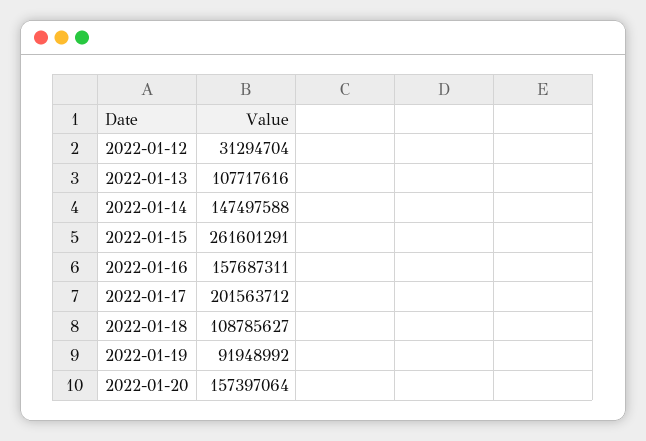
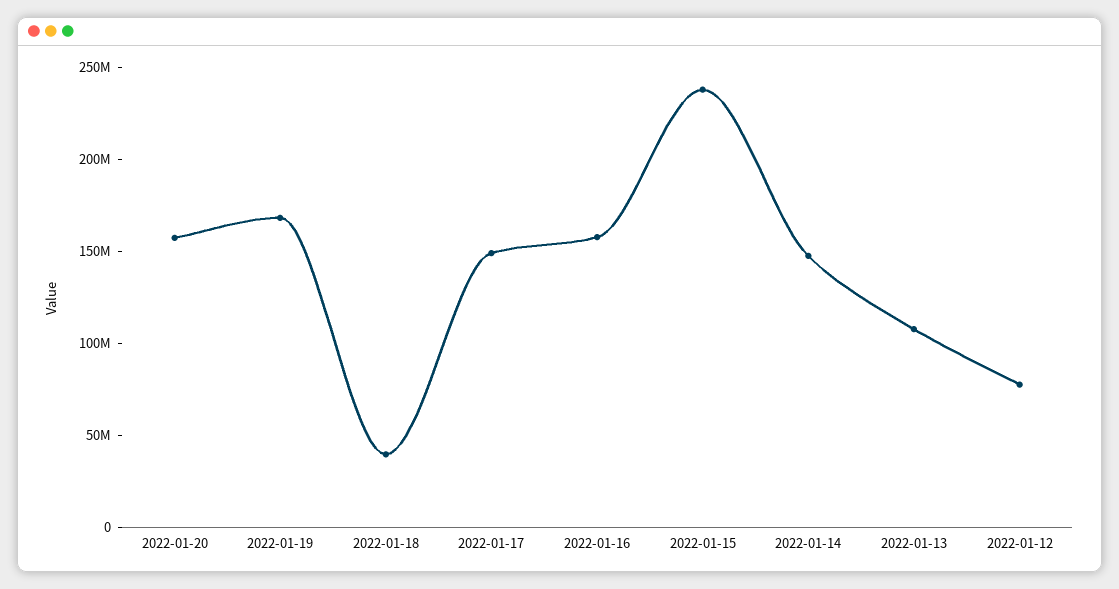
2022-01-12: 31294704 -> 80000000
2022-01-15: 261601291 -> 240000000
2022-01-17: 201563712 -> 150000000
2022-01-18: 108785627 -> 40000000
2022-01-19: 91948992 -> 170000000

